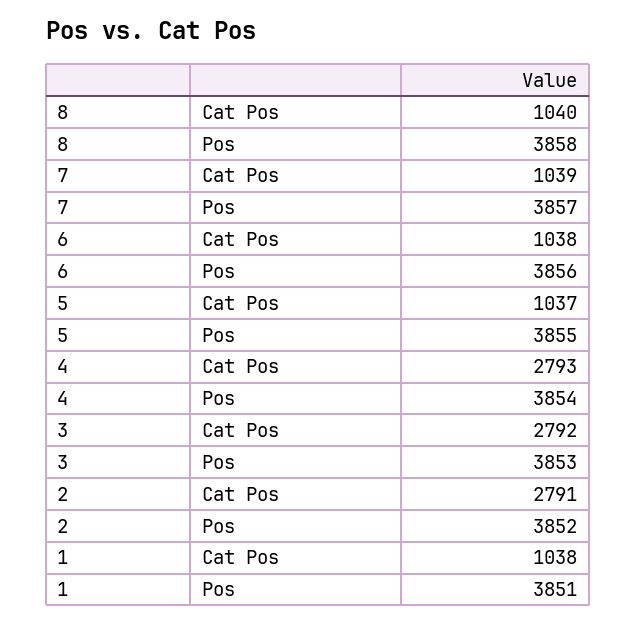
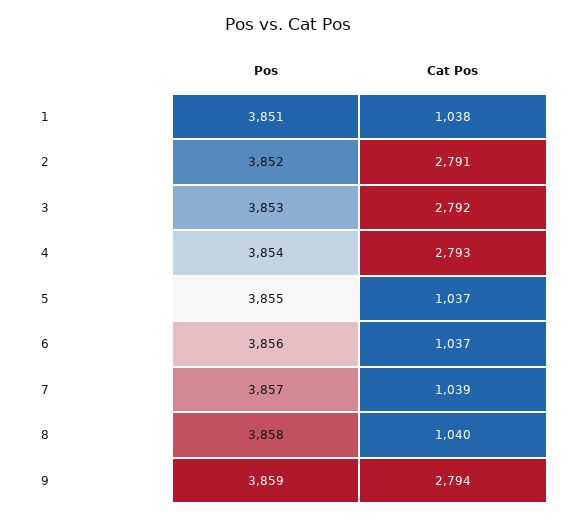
6, Cat Pos: 1038 -> 1037
9, Pos: none -> 3859
9, Cat Pos: none -> 2794

